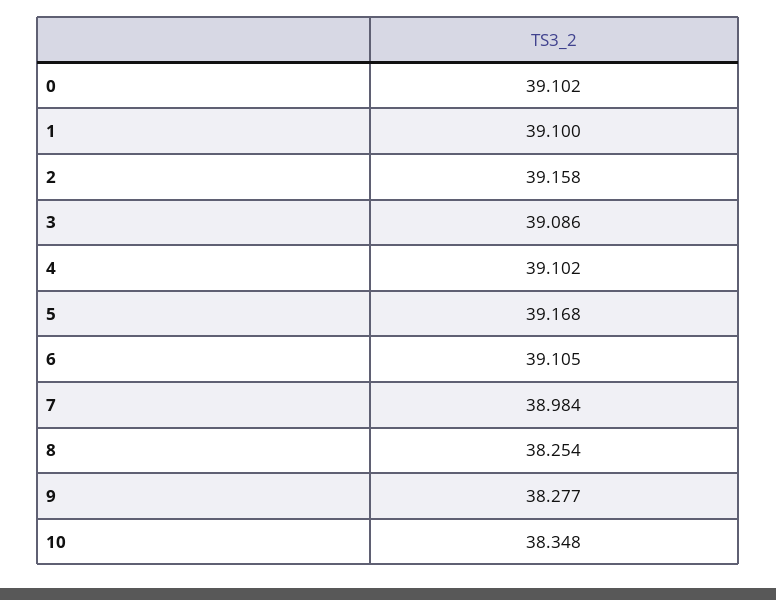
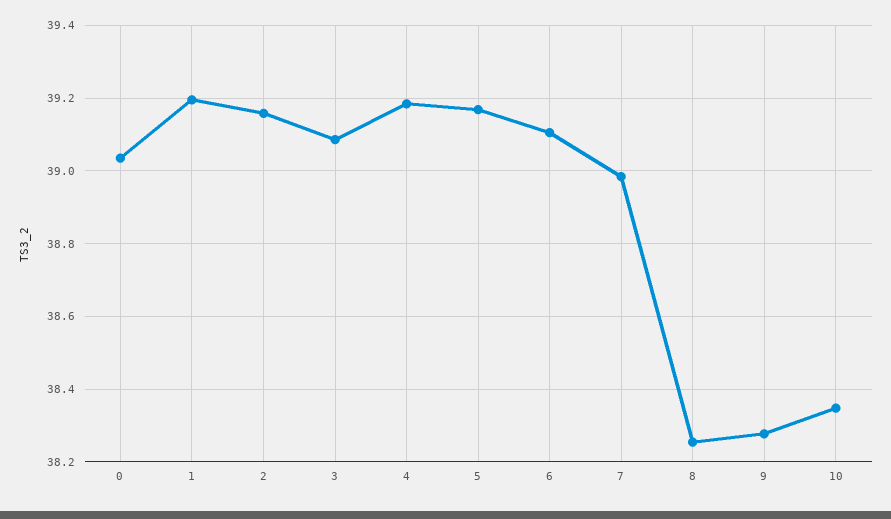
0: 39.102 -> 39.04
1: 39.1 -> 39.2
4: 39.102 -> 39.18

